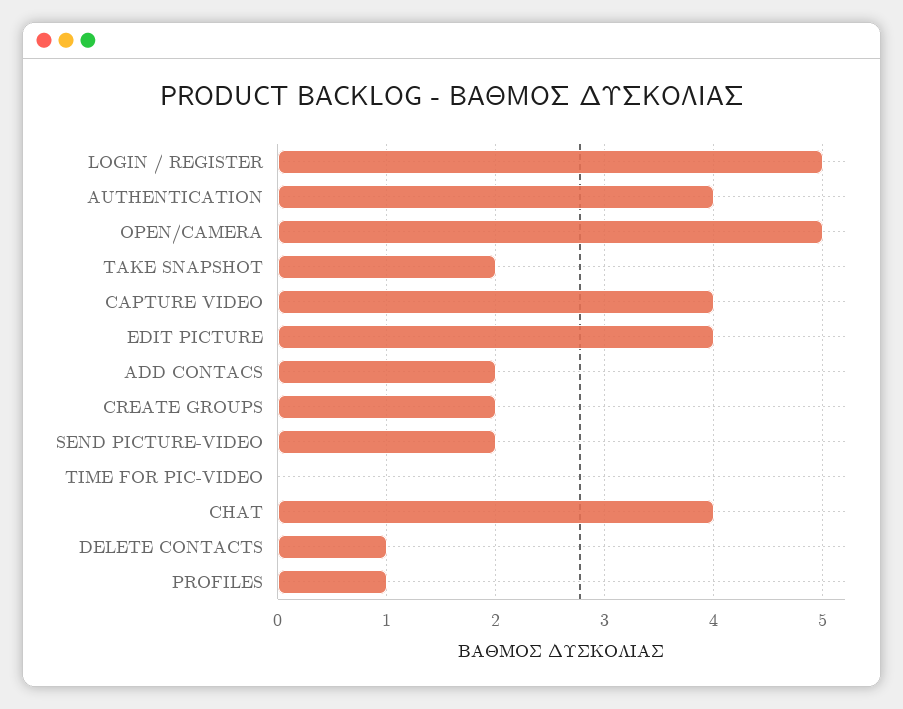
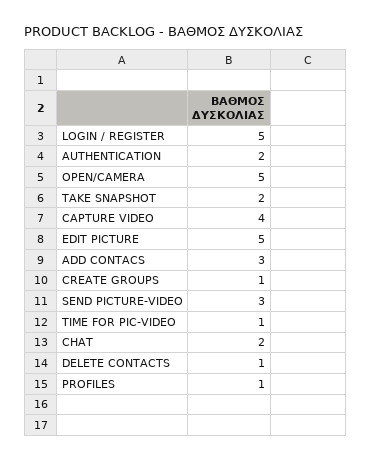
AUTHENTICATION: 4 -> 2
EDIT PICTURE: 4 -> 5
ADD CONTACS: 2 -> 3
CREATE GROUPS: 2 -> 1
SEND PICTURE-VIDEO: 2 -> 3
TIME FOR PIC-VIDEO: 0 -> 1
CHAT: 4 -> 2

